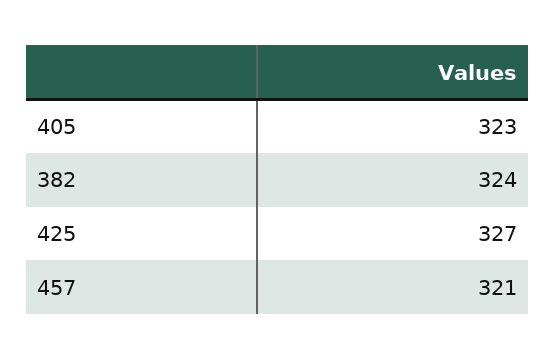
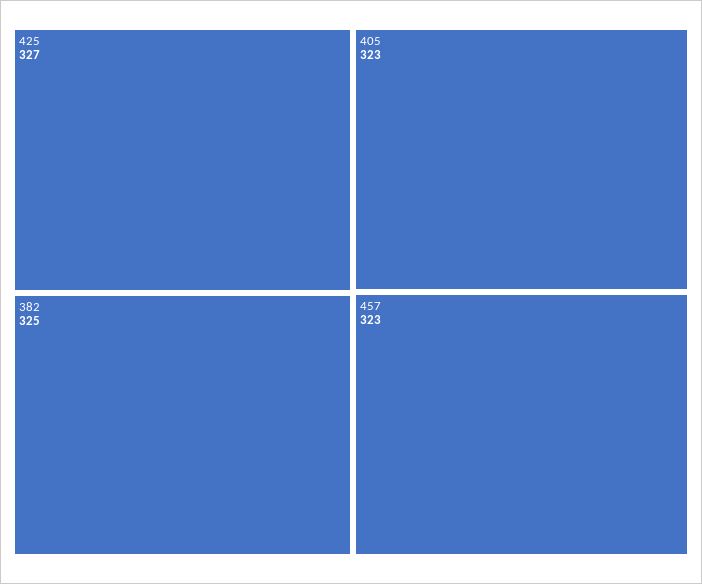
382: 324 -> 325
457: 321 -> 323

